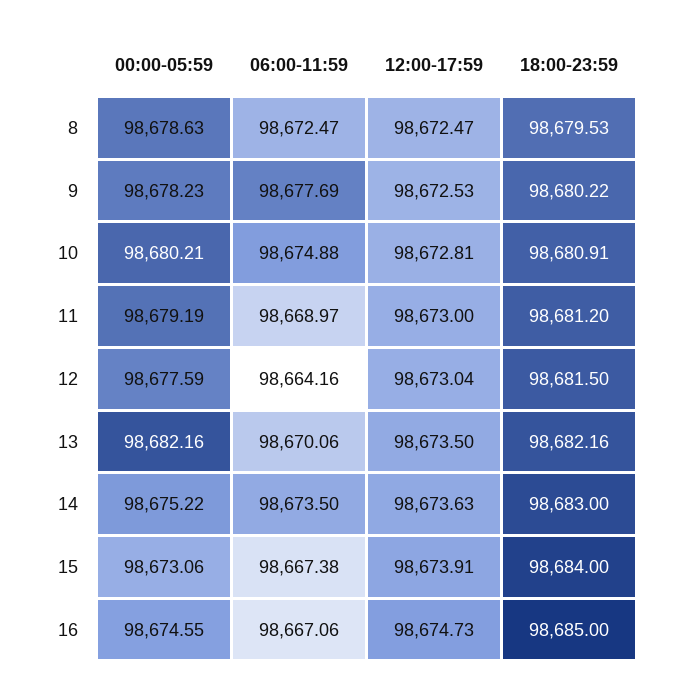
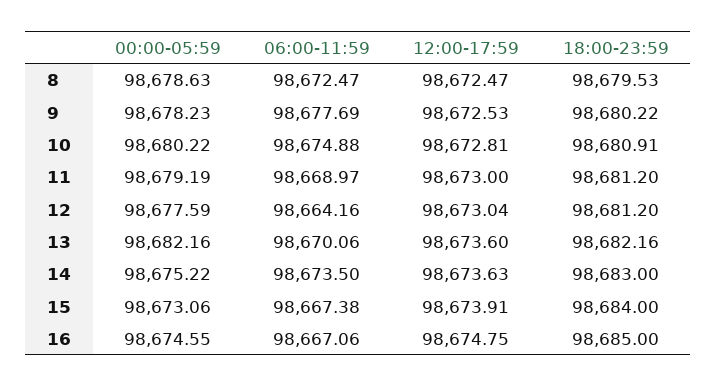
00:00-05:59, 10: 98680.21 -> 98680.22
18:00-23:59, 12: 98681.5 -> 98681.2
12:00-17:59, 13: 98673.5 -> 98673.6
12:00-17:59, 16: 98674.73 -> 98674.75

